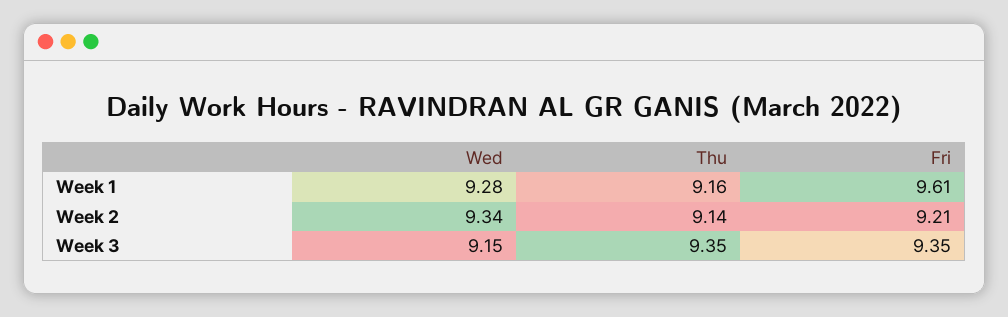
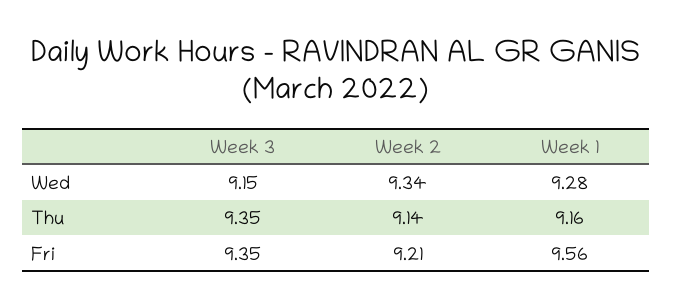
Fri, Week 1: 9.61 -> 9.56

